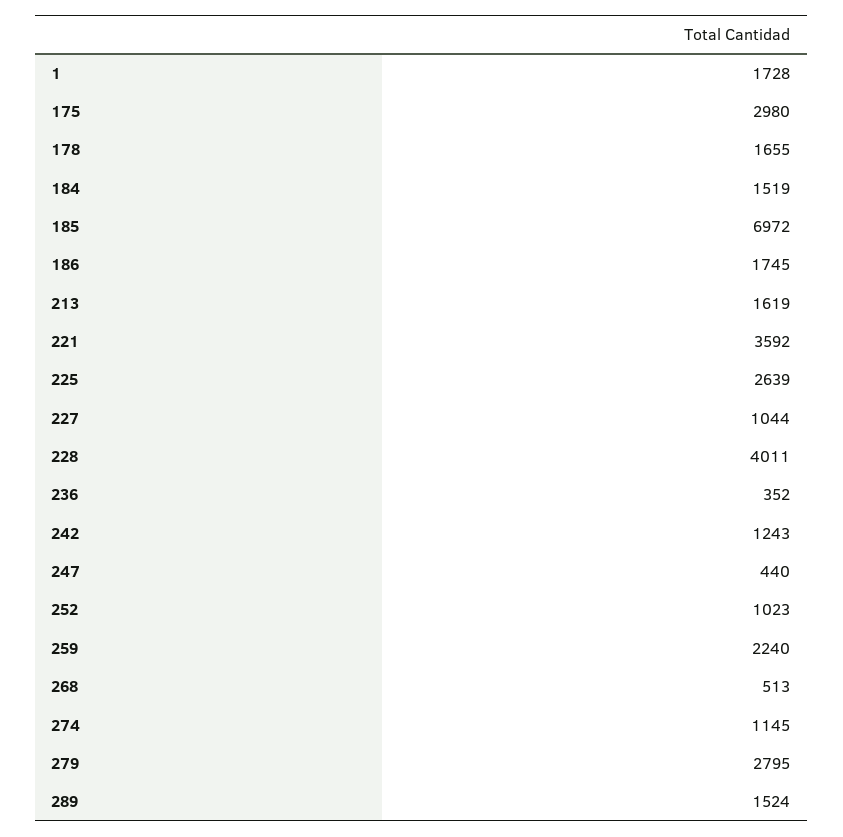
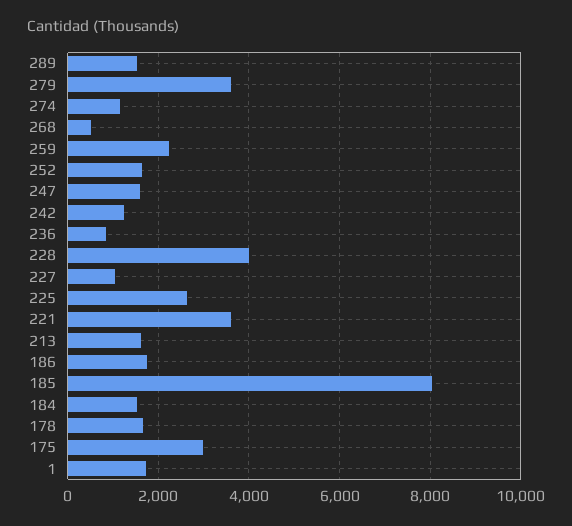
185: 6972 -> 8000
236: 352 -> 800
247: 440 -> 1600
252: 1023 -> 1600
279: 2795 -> 3600

